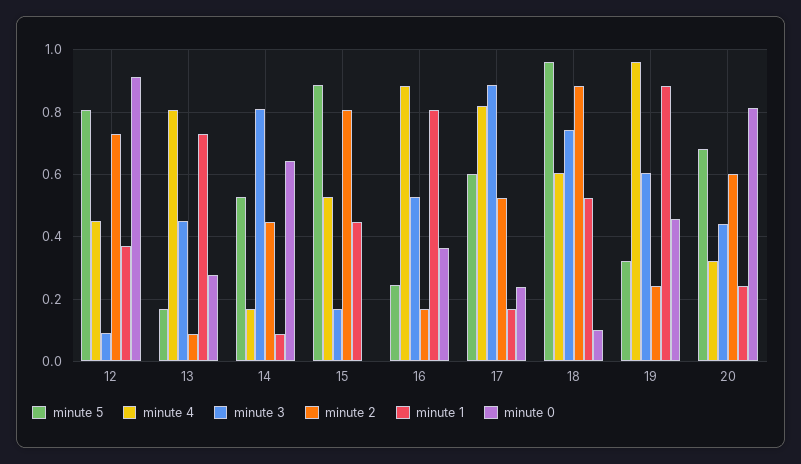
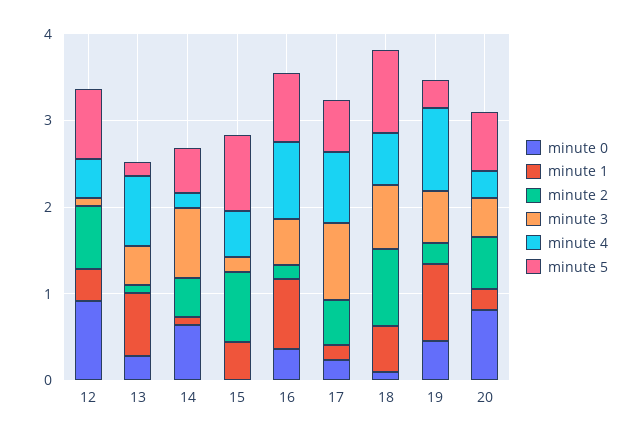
minute 5, 16: 0.24 -> 0.8

